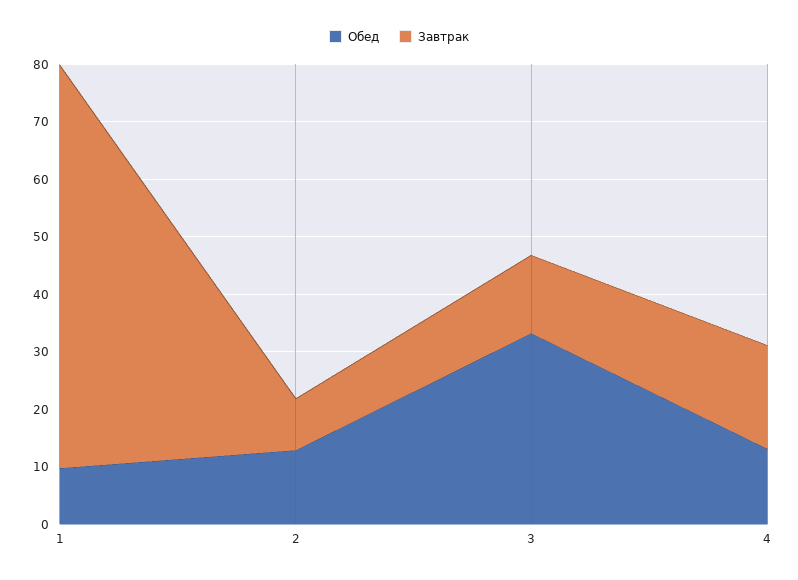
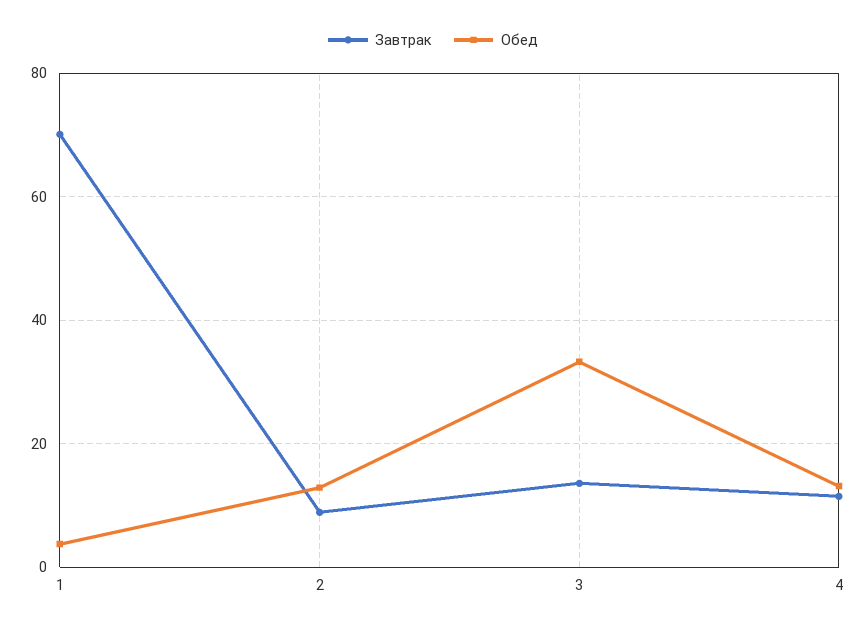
Обед, 1: 10 -> 4
Завтрак, 4: 18 -> 12

